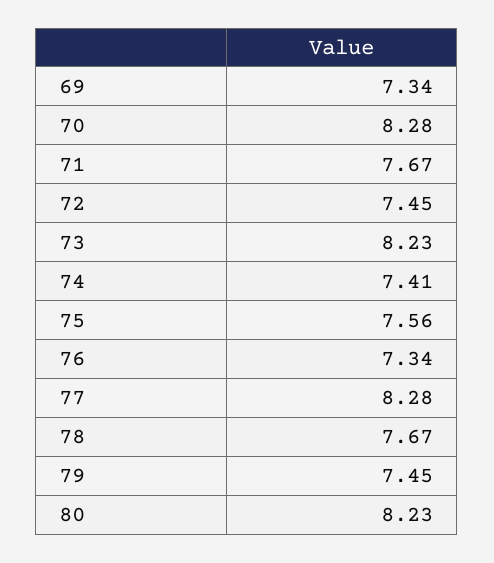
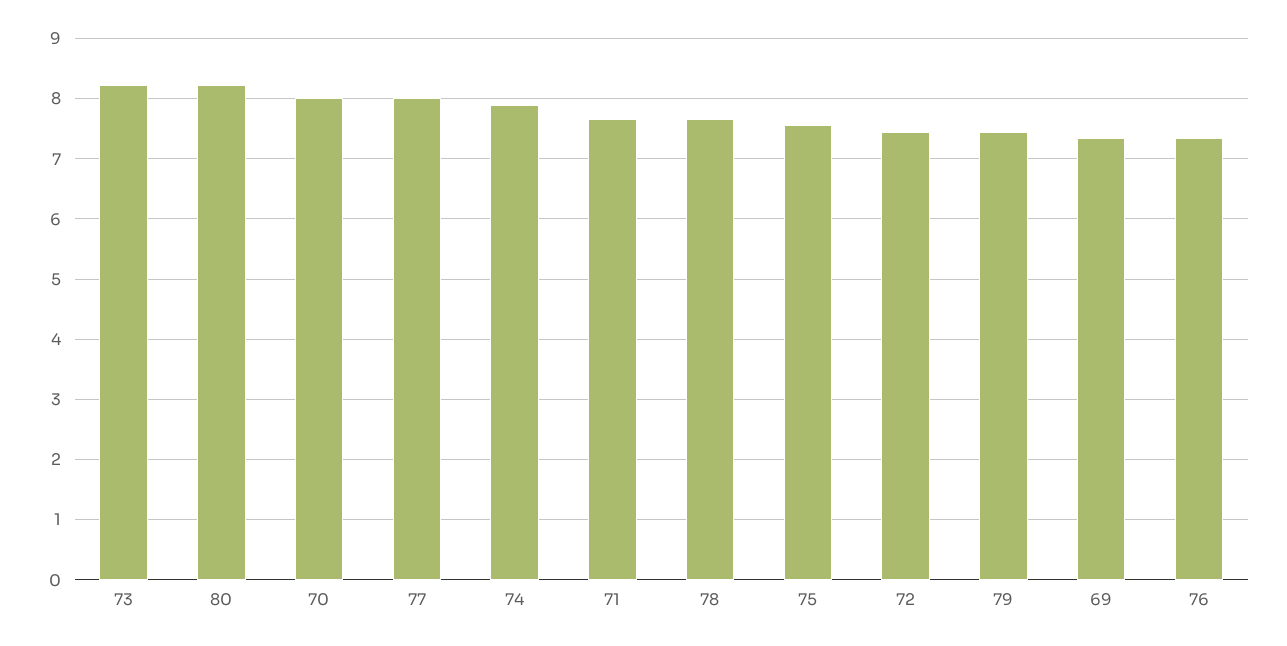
70: 8.28 -> 8
74: 7.41 -> 7.9
77: 8.28 -> 8

